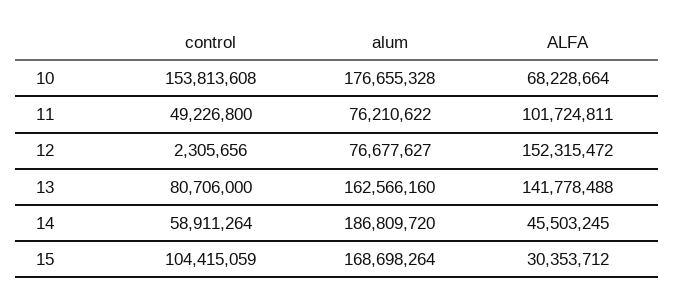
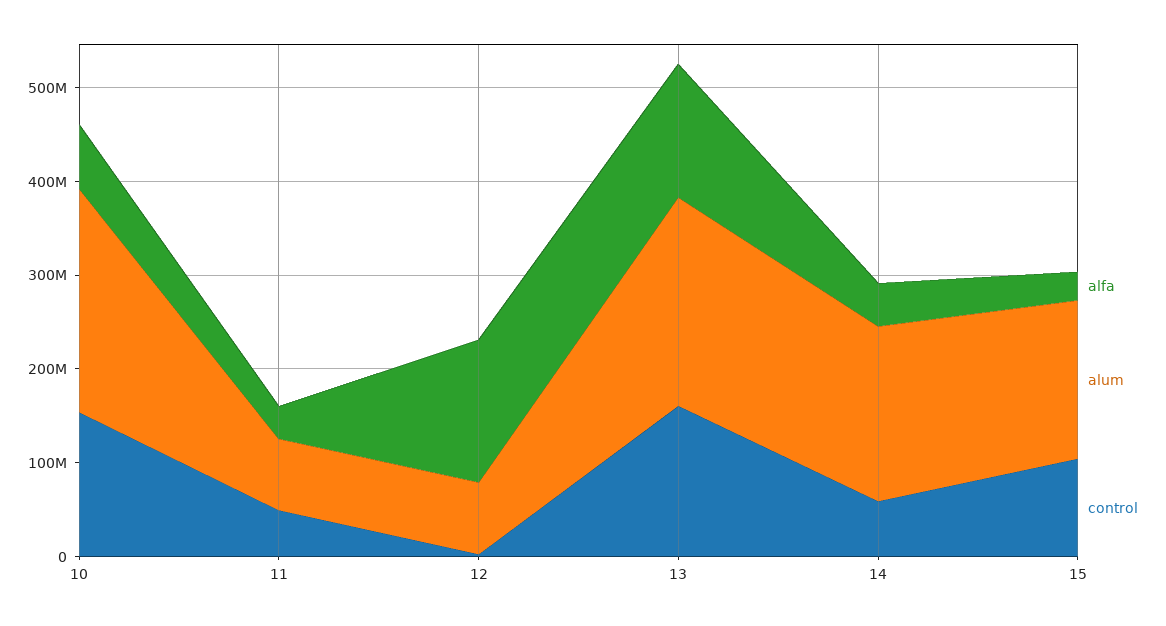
alum, 10: 176655328 -> 240000000
ALFA, 11: 101724811 -> 40000000
control, 13: 80706000 -> 160000000
alum, 13: 162566160 -> 220000000

